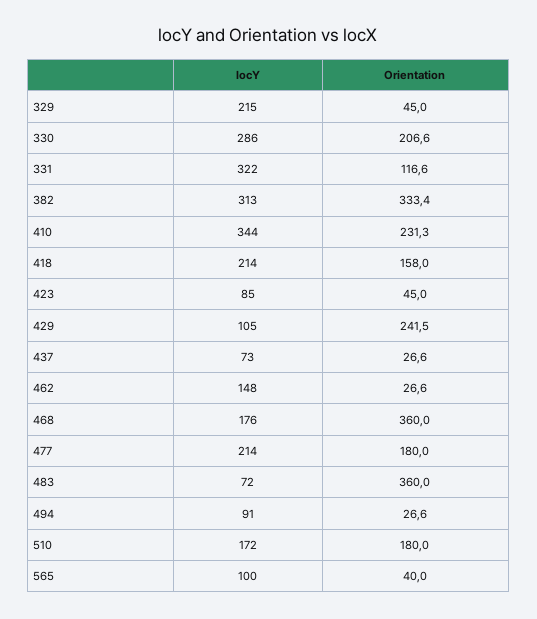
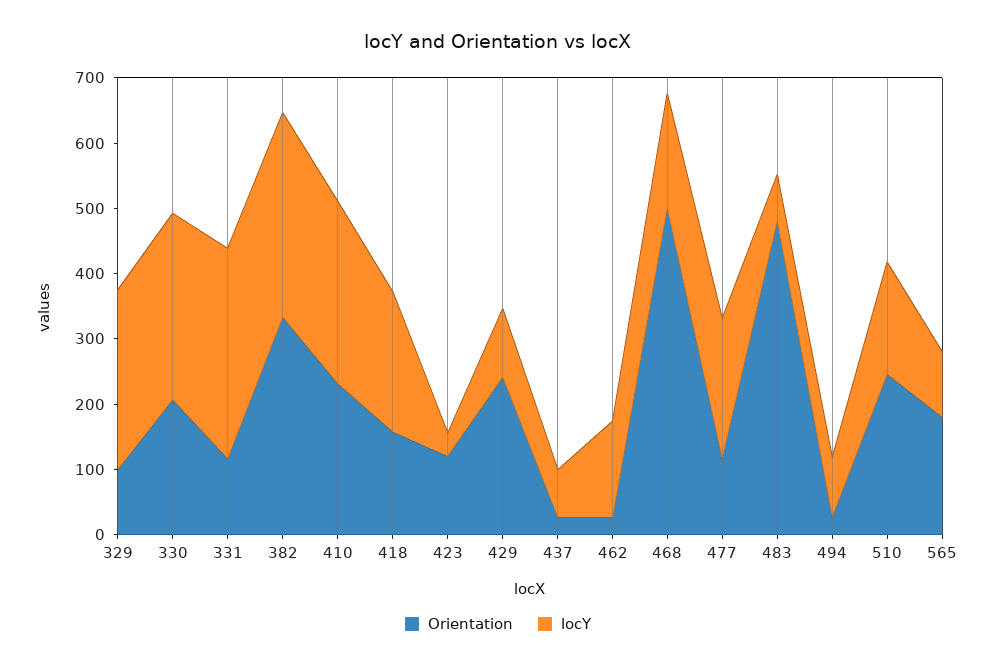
locY, 329: 215 -> 280
Orientation, 329: 45 -> 100
locY, 410: 344 -> 280
locY, 423: 85 -> 40
Orientation, 423: 45 -> 120
Orientation, 468: 360 -> 500
Orientation, 477: 180 -> 120
Orientation, 483: 360 -> 480
Orientation, 510: 180 -> 240
Orientation, 565: 40 -> 180

